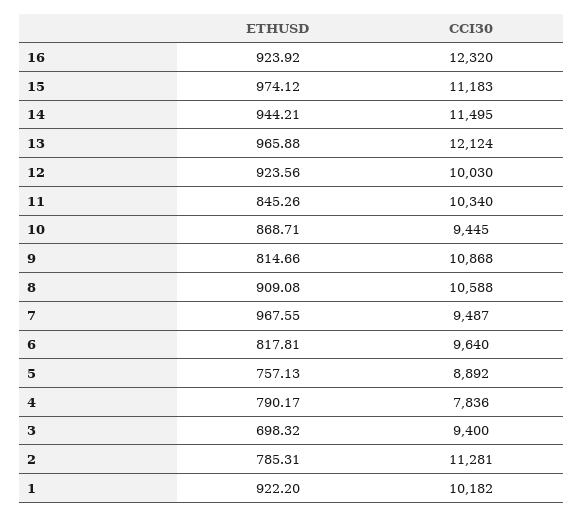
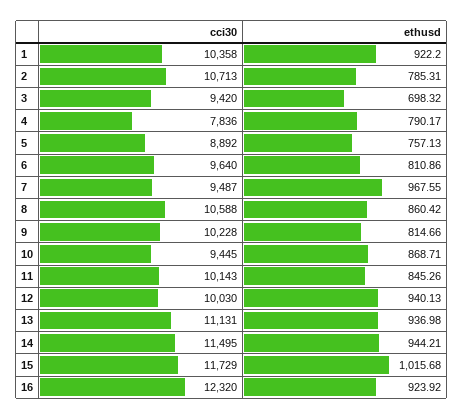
ETHUSD, 15: 974.12 -> 1015.68
CCI30, 15: 11183 -> 11729
ETHUSD, 13: 965.88 -> 936.98
CCI30, 13: 12124 -> 11131
ETHUSD, 12: 923.56 -> 940.13
CCI30, 11: 10340 -> 10143
CCI30, 9: 10868 -> 10228
ETHUSD, 8: 909.08 -> 860.42
ETHUSD, 6: 817.81 -> 810.86
CCI30, 3: 9400 -> 9420
CCI30, 2: 11281 -> 10713
CCI30, 1: 10182 -> 10358

